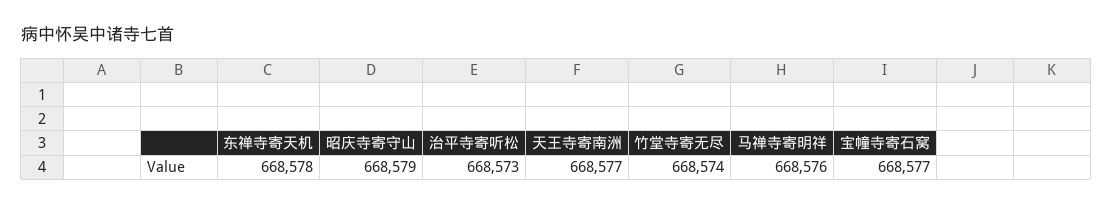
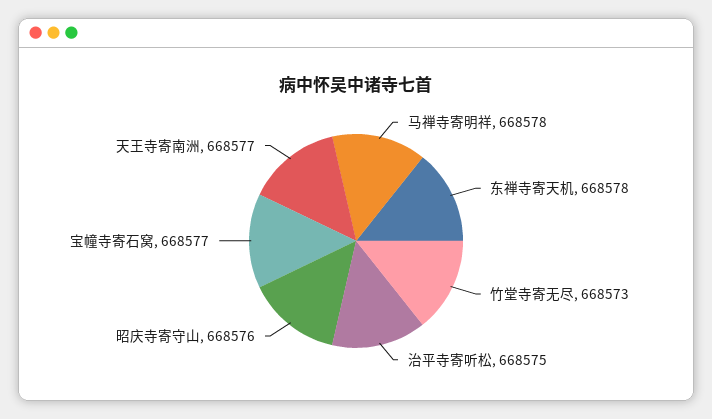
昭庆寺寄守山: 668579 -> 668576
治平寺寄听松: 668573 -> 668575
竹堂寺寄无尽: 668574 -> 668573
马禅寺寄明祥: 668576 -> 668578

